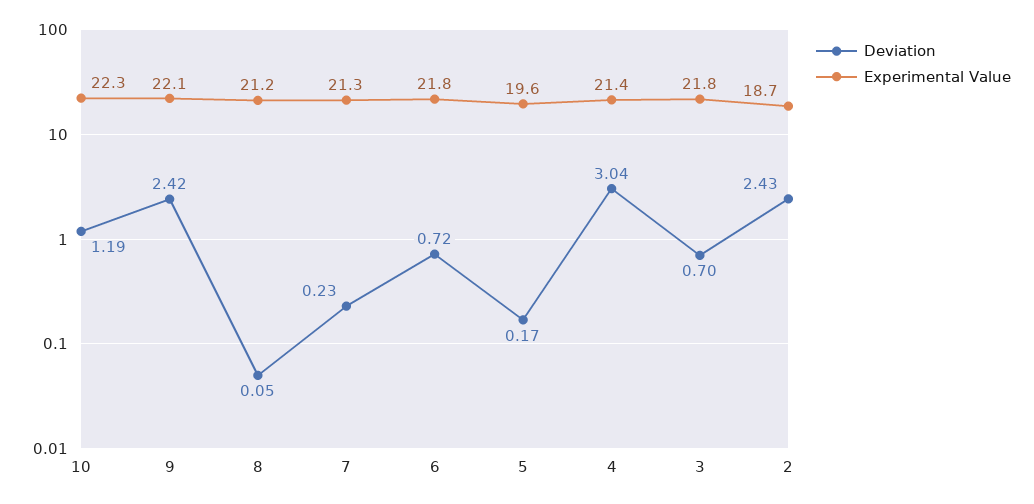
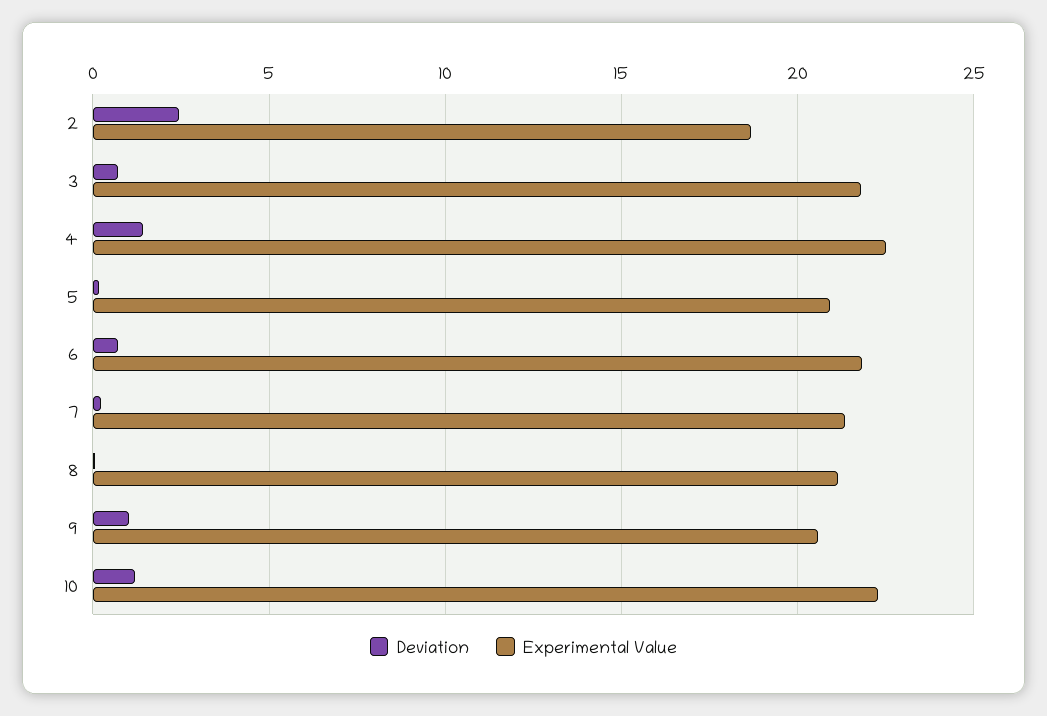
Deviation, 9: 2.42 -> 1
Experimental Value, 9: 22.1 -> 20.5
Experimental Value, 5: 19.6 -> 21
Deviation, 4: 3.04 -> 1.5
Experimental Value, 4: 21.4 -> 22.5

